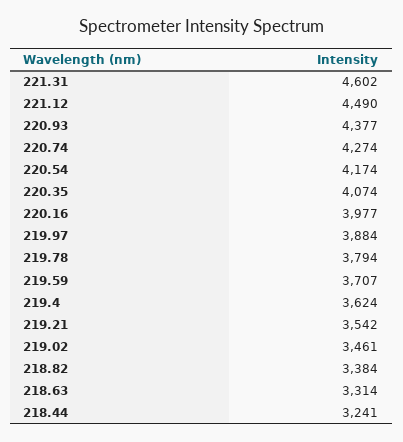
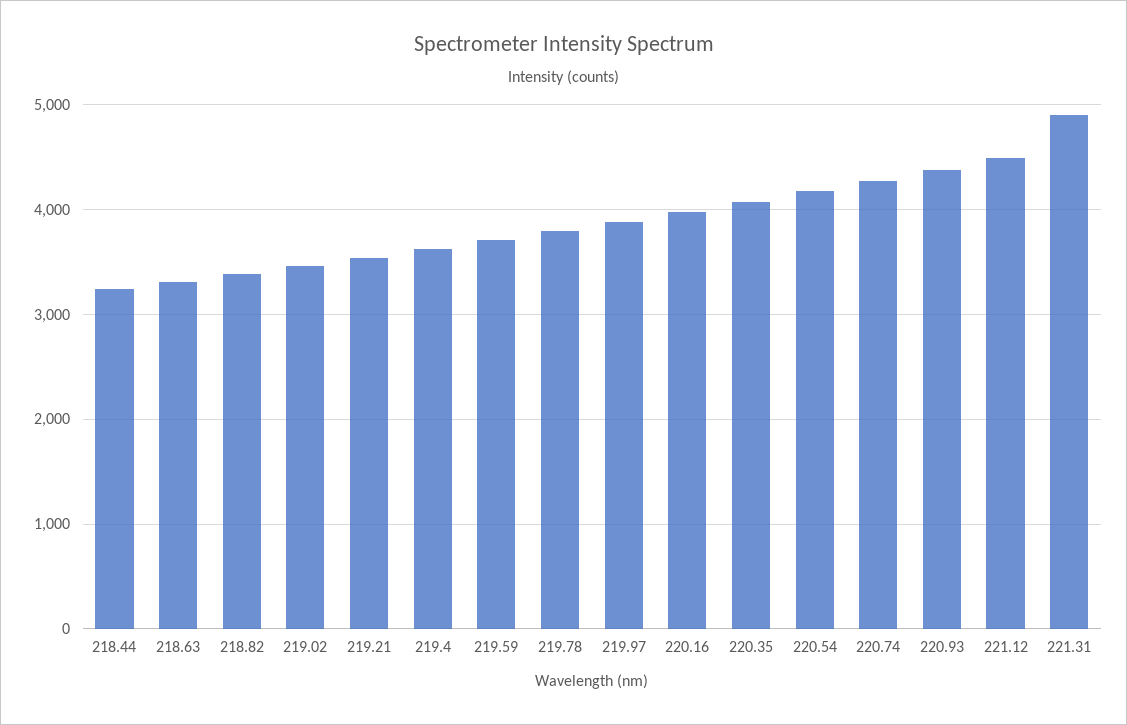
221.31: 4602 -> 4900

